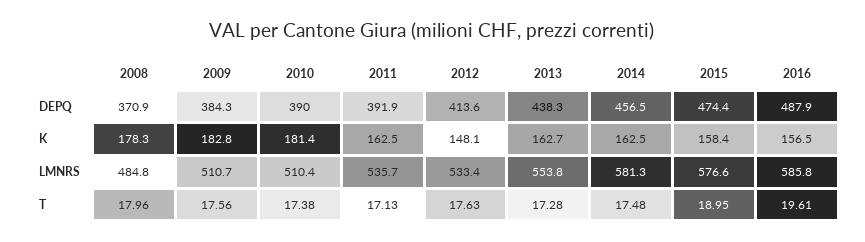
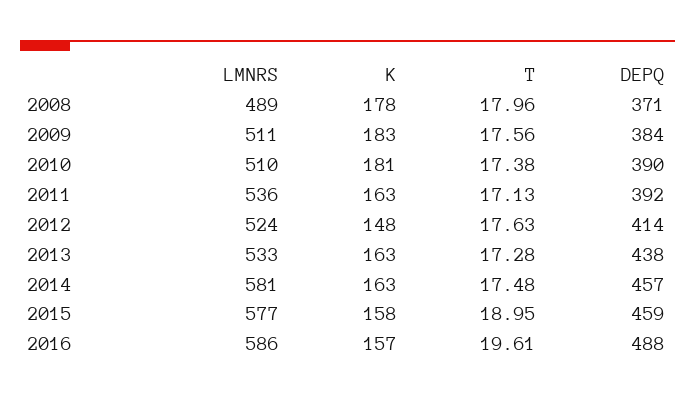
2015, DEPQ: 474.4 -> 459
2008, LMNRS: 484.8 -> 489
2012, LMNRS: 533.4 -> 524
2013, LMNRS: 553.8 -> 533

